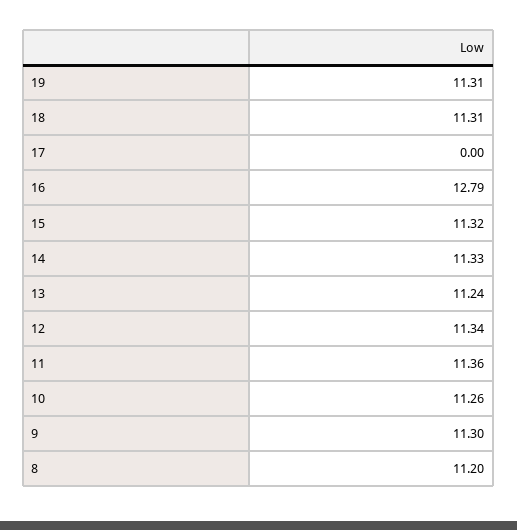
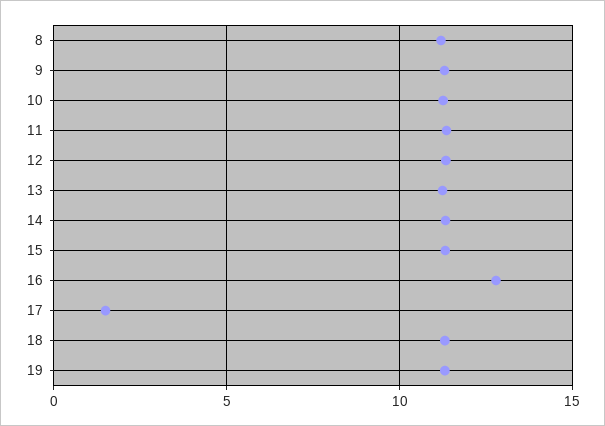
17: 0 -> 1.5

